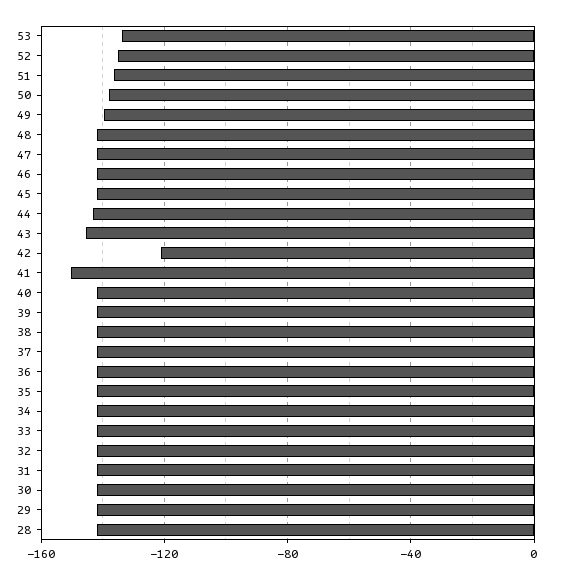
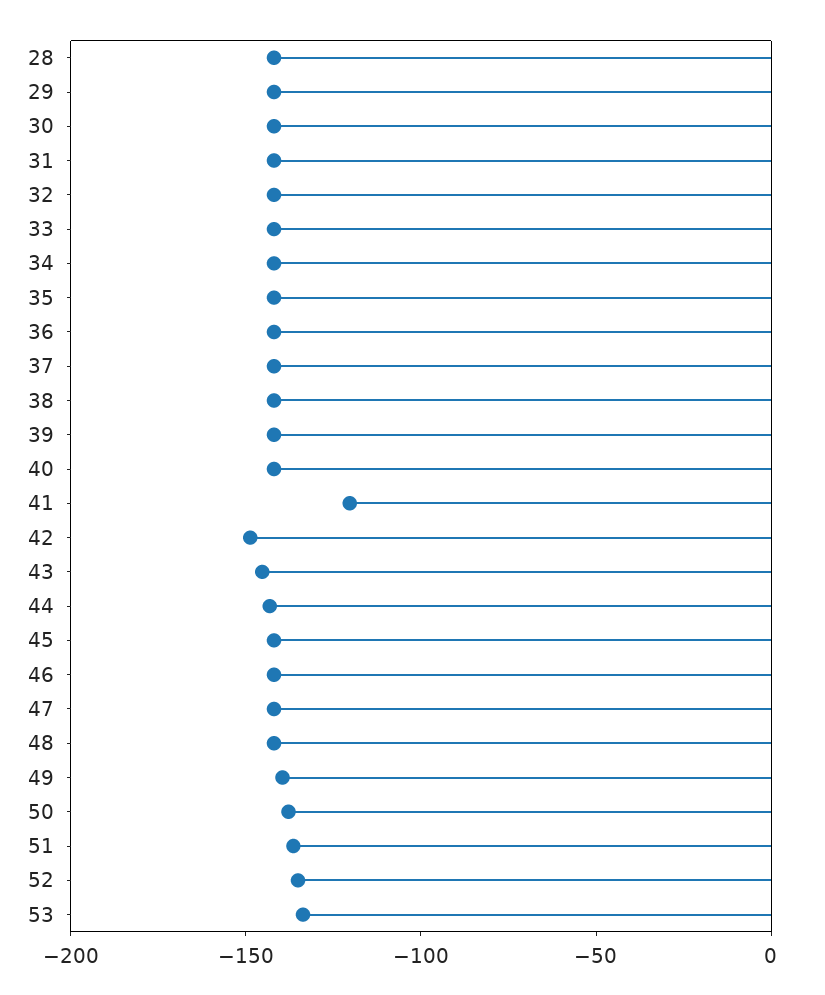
42: -120 -> -150
41: -150 -> -120

